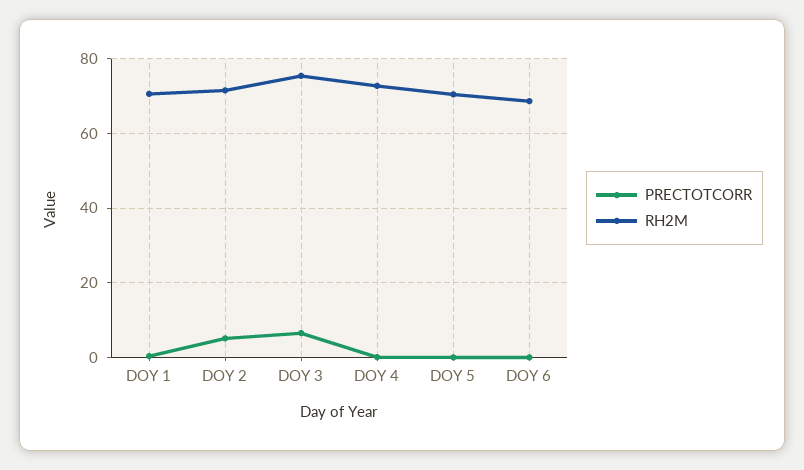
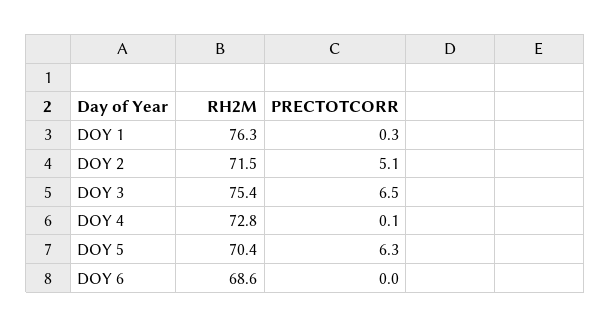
RH2M, DOY 1: 70 -> 76.3
PRECTOTCORR, DOY 5: 0 -> 6.3

